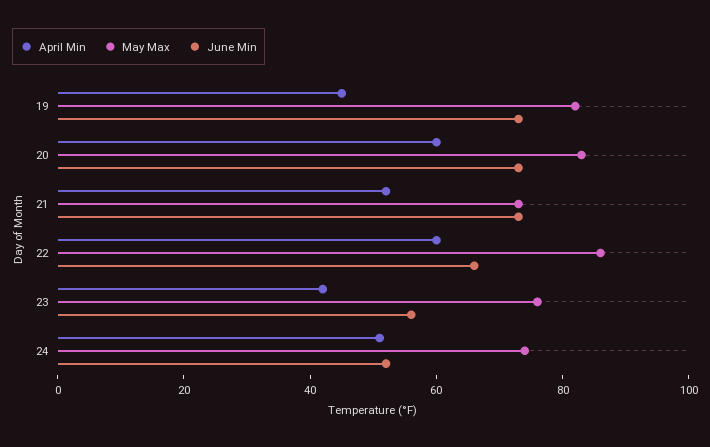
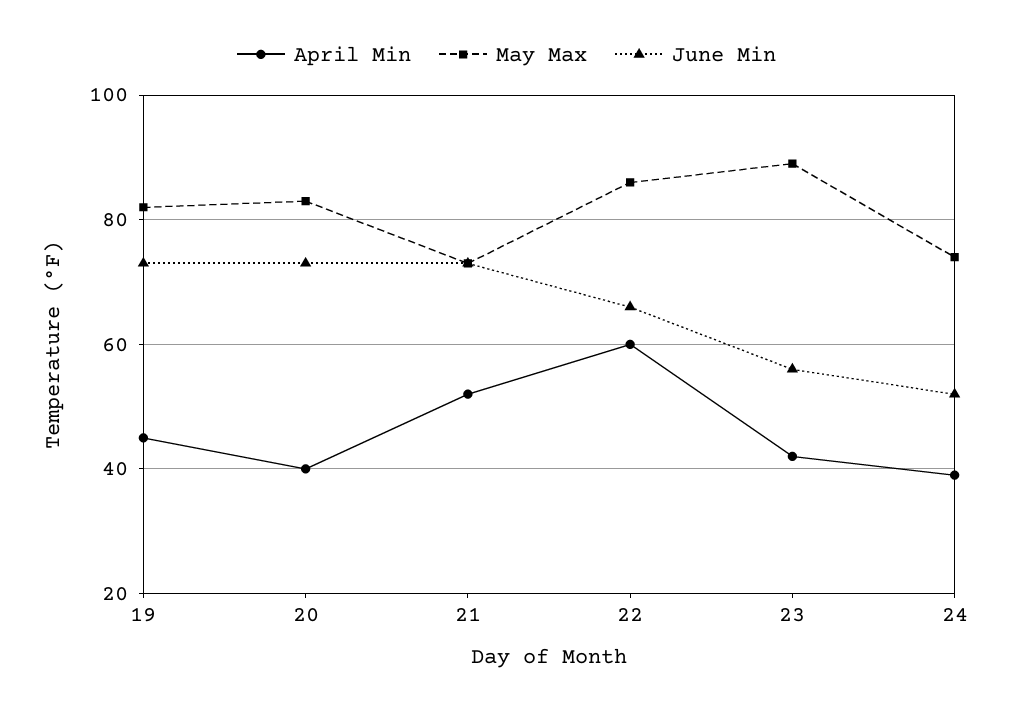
April Min, 20: 60 -> 40
May Max, 23: 75 -> 90
April Min, 24: 50 -> 40

